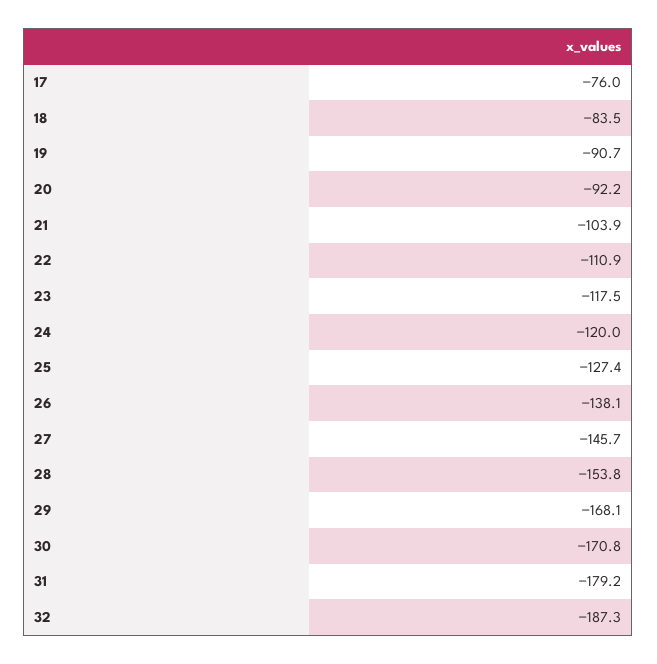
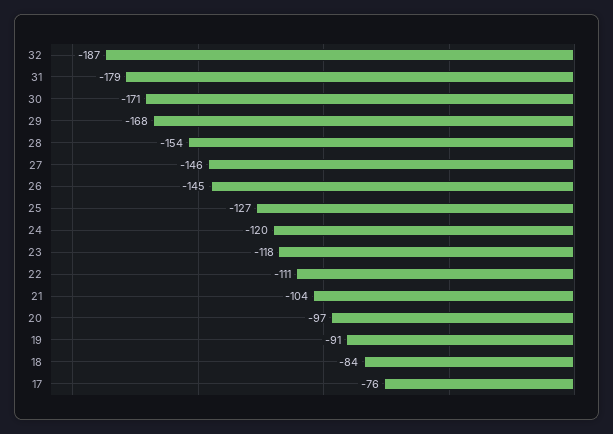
20: -92.2 -> -97
26: -138.1 -> -145

